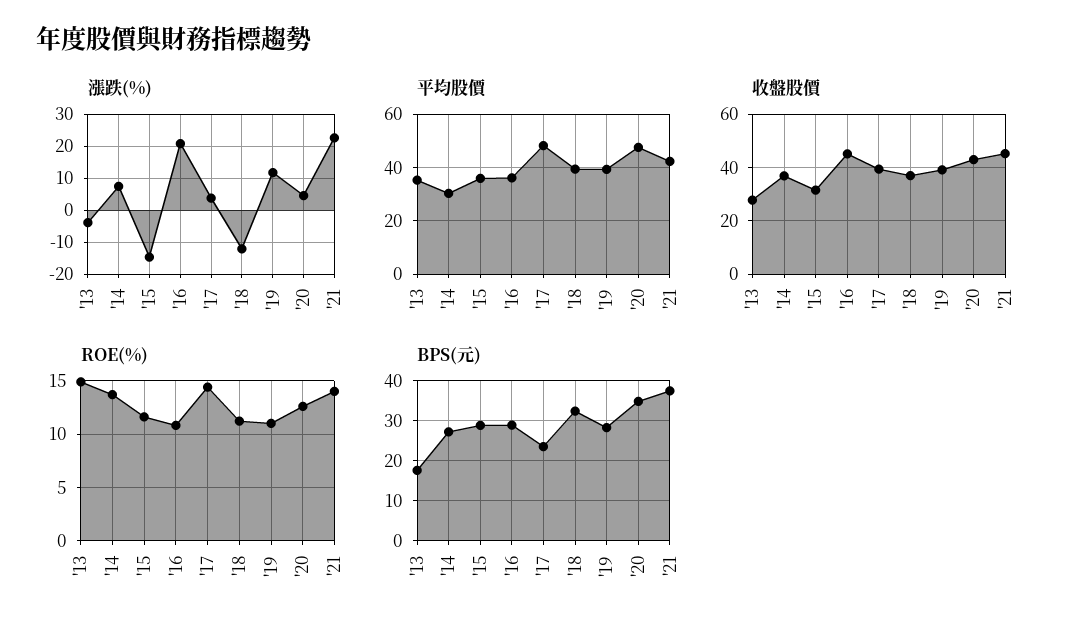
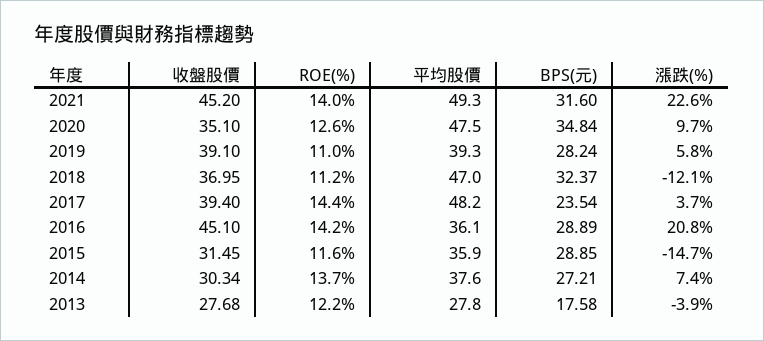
漲跌(%), '19: 12 -> 5.8
漲跌(%), '20: 4 -> 9.7
平均股價, '13: 35 -> 27.8
平均股價, '14: 30 -> 37.6
平均股價, '18: 40 -> 47
平均股價, '21: 42.5 -> 49.3
收盤股價, '14: 37.5 -> 30.34
收盤股價, '20: 42.5 -> 35.1
ROE(%), '13: 15 -> 12.2
ROE(%), '16: 11 -> 14.2
BPS(元), '21: 38 -> 31.6

